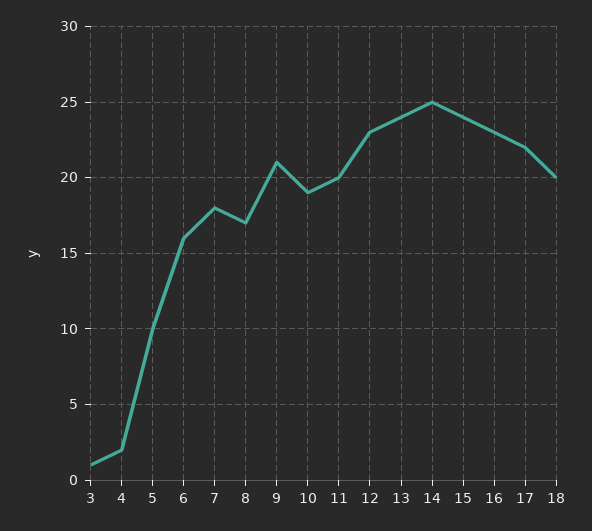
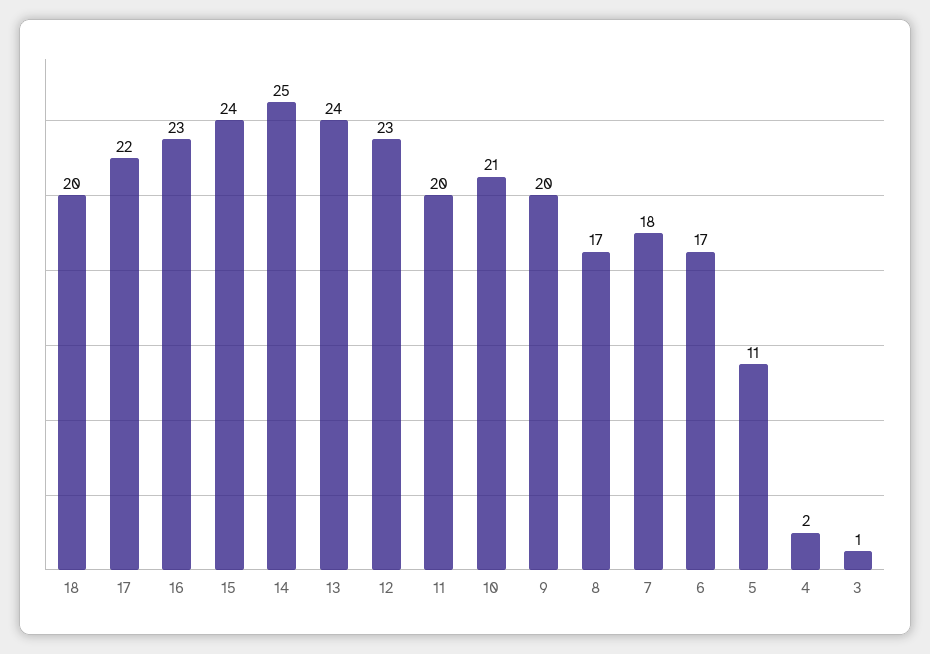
5: 10 -> 11
6: 16 -> 17
9: 21 -> 20
10: 19 -> 21

